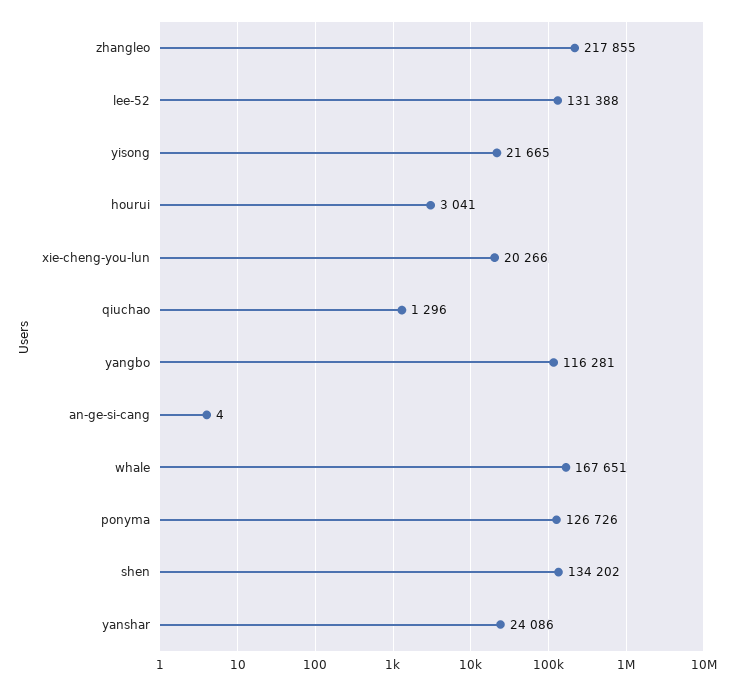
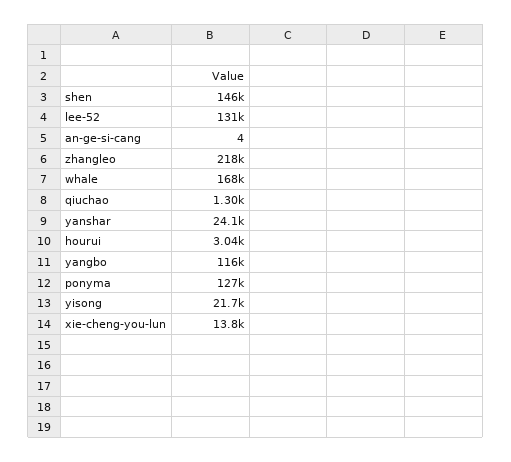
xie-cheng-you-lun: 20266 -> 13800
shen: 134202 -> 146000

